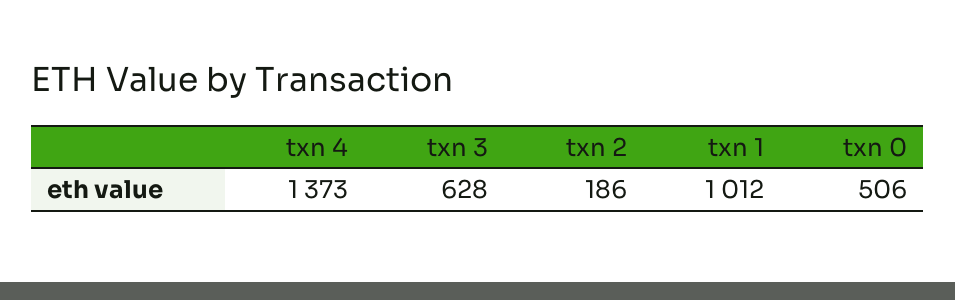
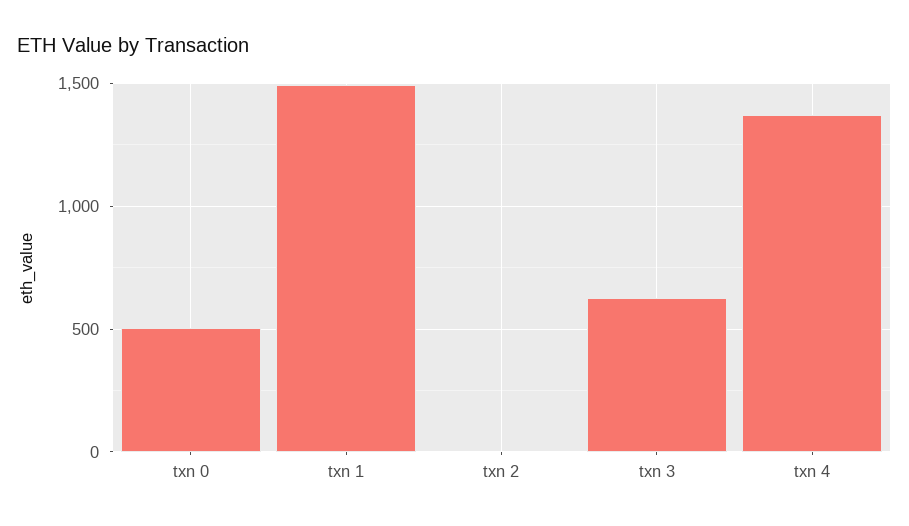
txn 2: 186 -> 0
txn 1: 1012 -> 1500

